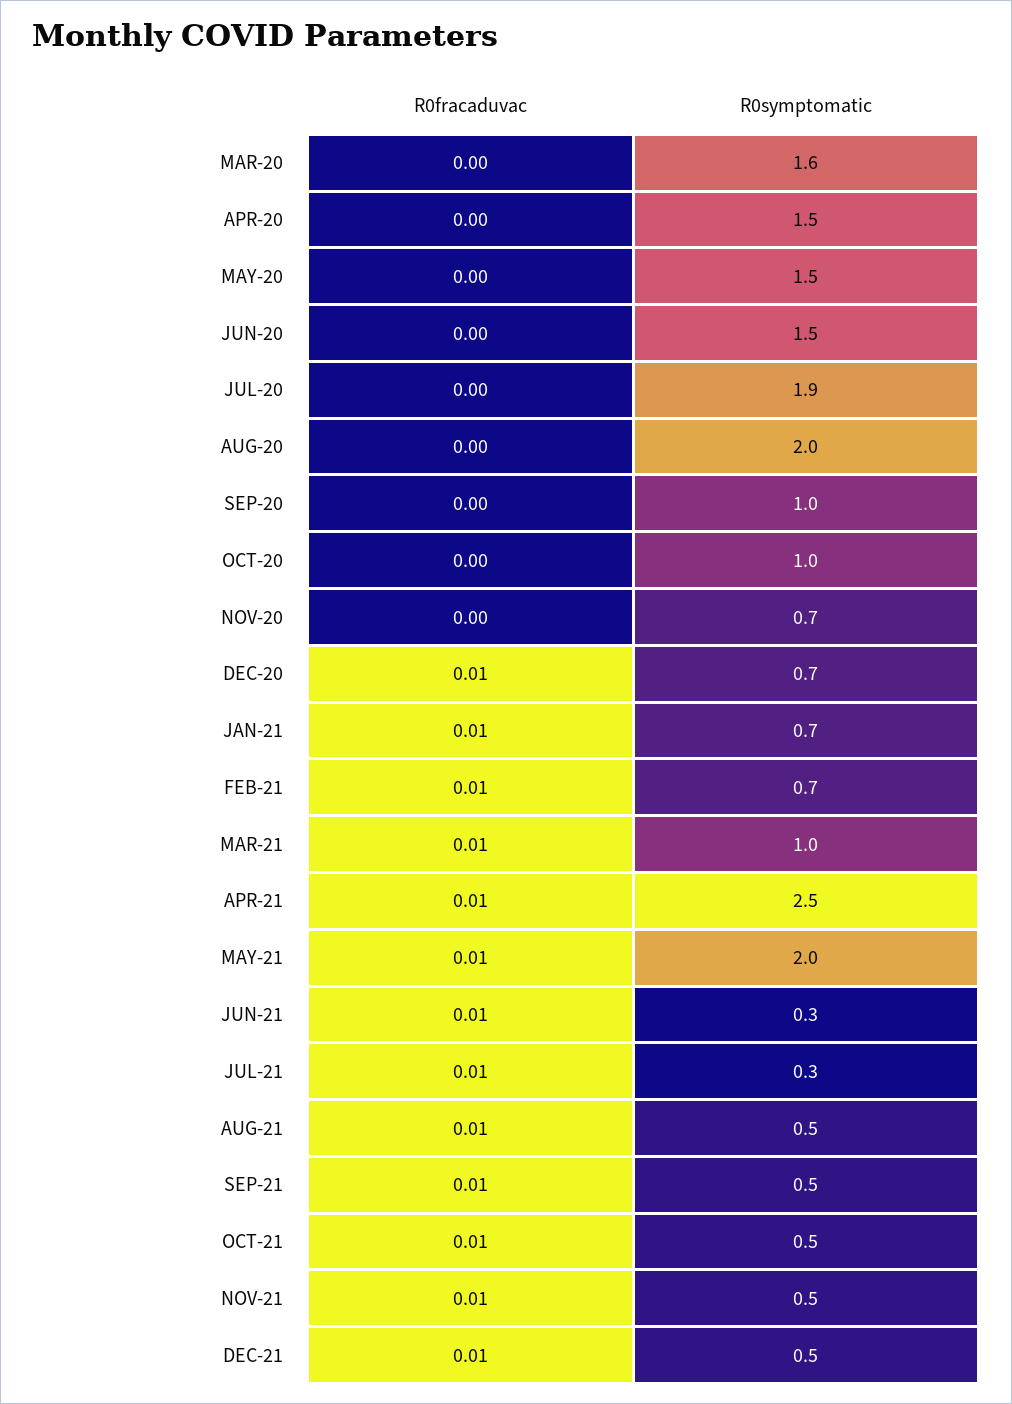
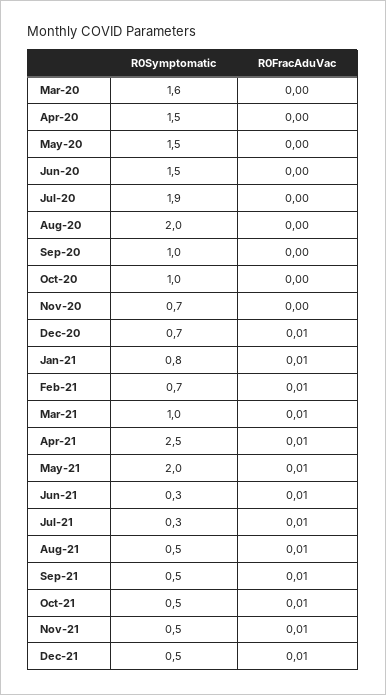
R0symptomatic, JAN-21: 0.7 -> 0.8

